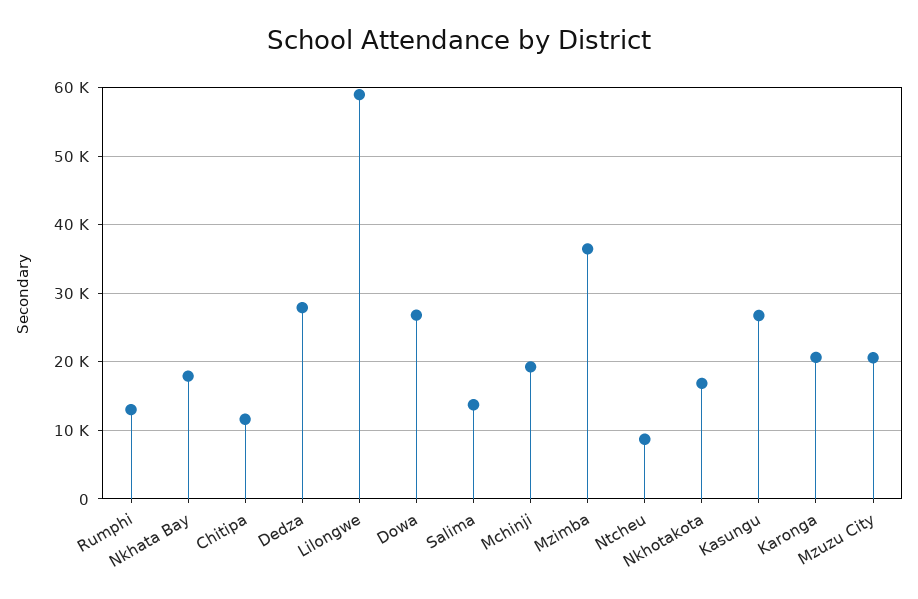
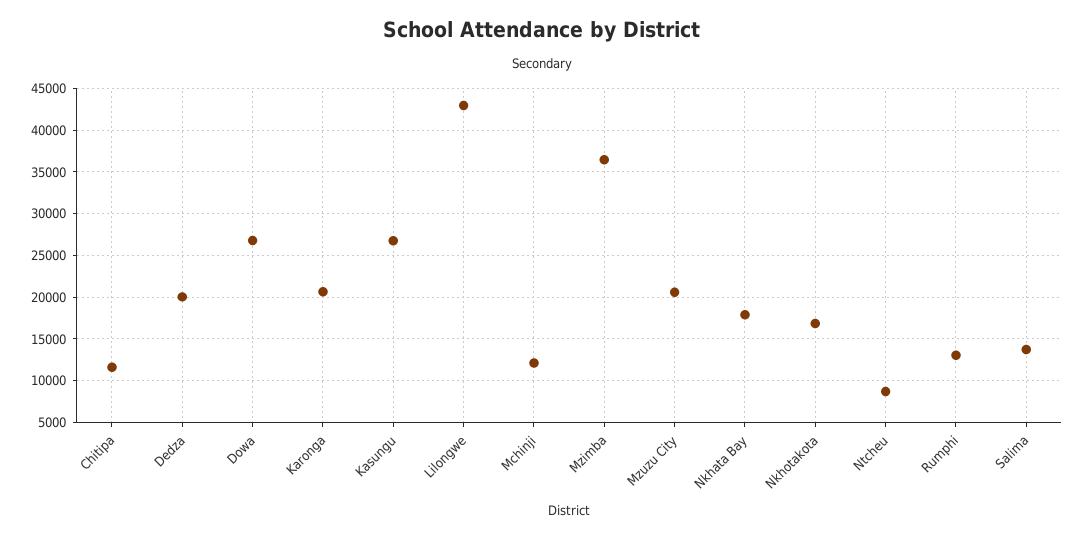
Dedza: 28000 -> 20000
Lilongwe: 59000 -> 43000
Mchinji: 19000 -> 12000

